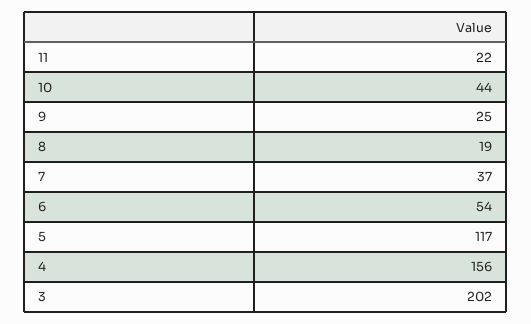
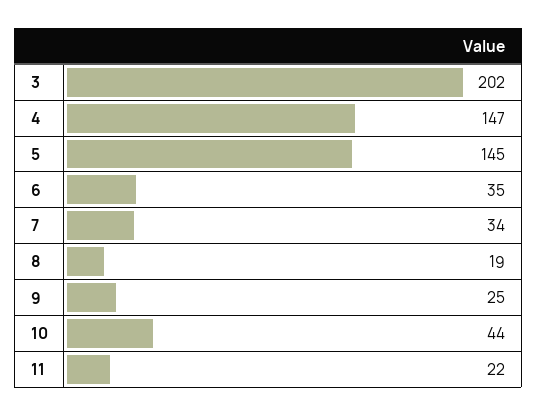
7: 37 -> 34
6: 54 -> 35
5: 117 -> 145
4: 156 -> 147

